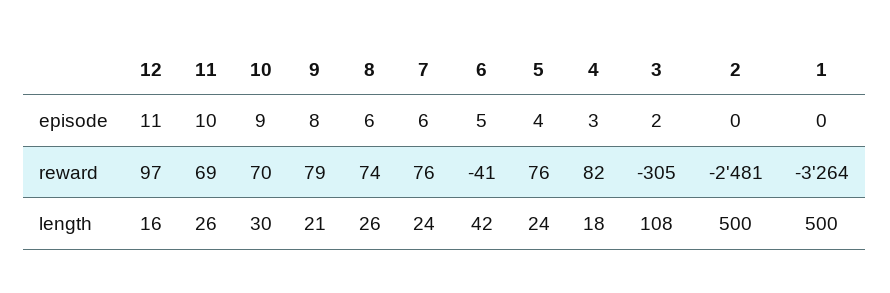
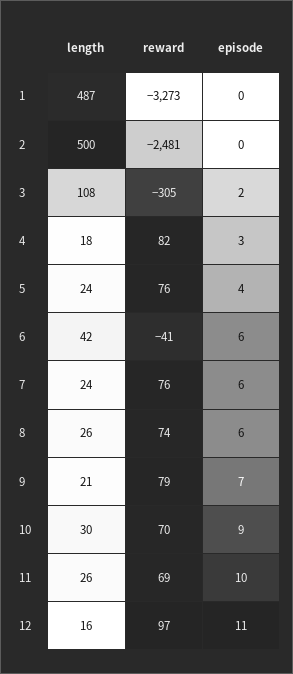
9, episode: 8 -> 7
6, episode: 5 -> 6
1, reward: -3264 -> -3273
1, length: 500 -> 487

